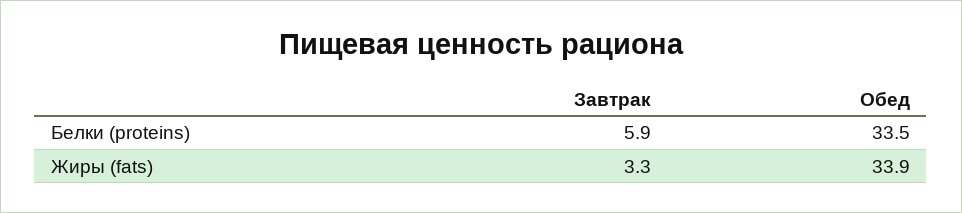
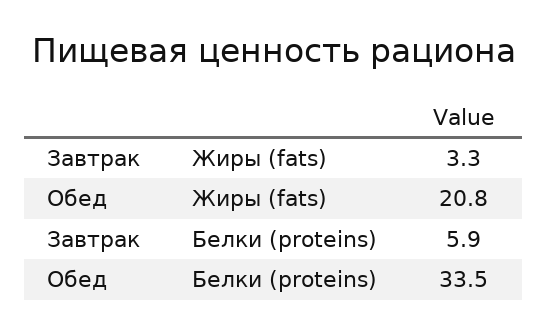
Обед, Жиры (fats): 33.9 -> 20.8

